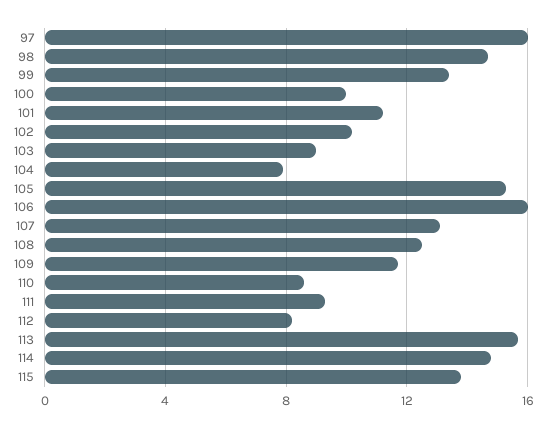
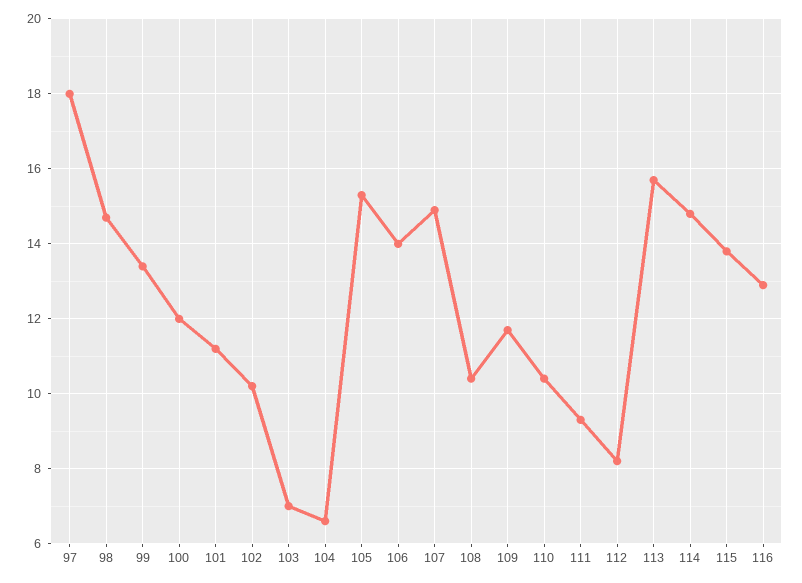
97: 16 -> 18
100: 10 -> 12
103: 9 -> 7
104: 8 -> 6.5
106: 16 -> 14
107: 13 -> 15
108: 12.5 -> 10.5
110: 8.5 -> 10.5
116: none -> 13

